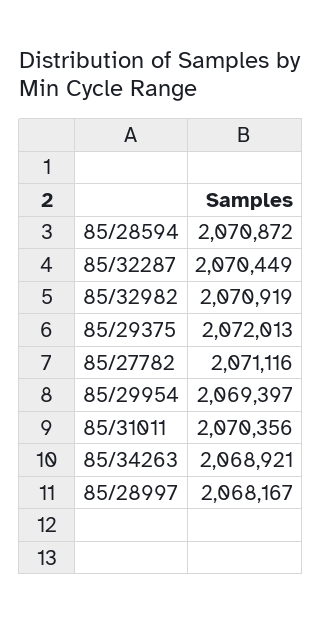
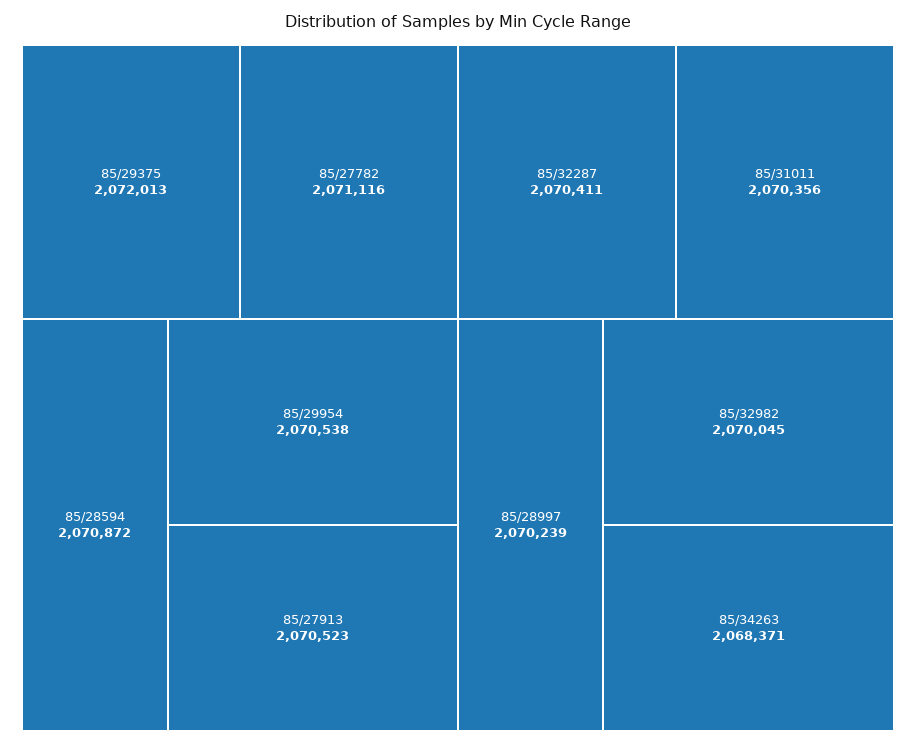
85/32287: 2070449 -> 2070411
85/32982: 2070919 -> 2070045
85/29954: 2069397 -> 2070538
85/34263: 2068921 -> 2068371
85/28997: 2068167 -> 2070239
85/27913: none -> 2070523

